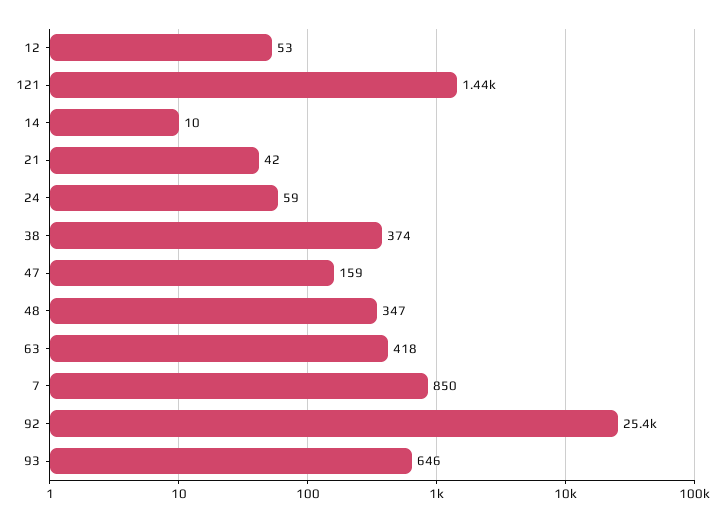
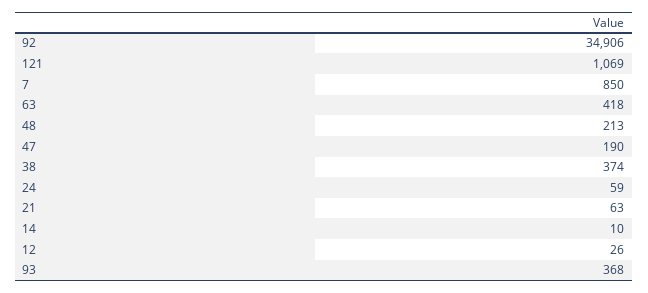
12: 53 -> 26
121: 1440 -> 1069
21: 42 -> 63
47: 159 -> 190
48: 347 -> 213
92: 25400 -> 34906
93: 646 -> 368

